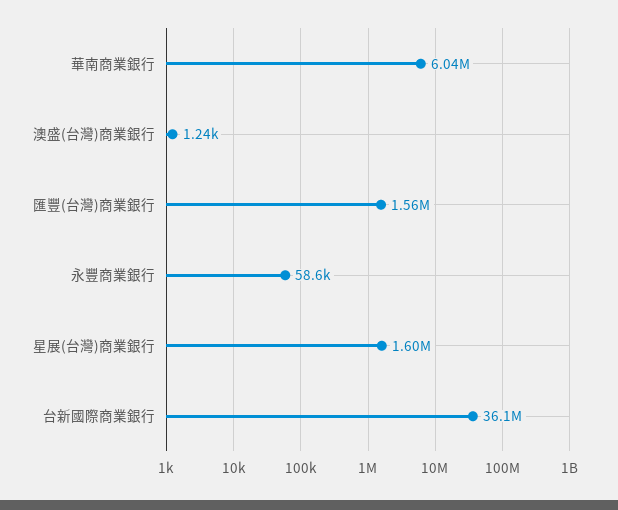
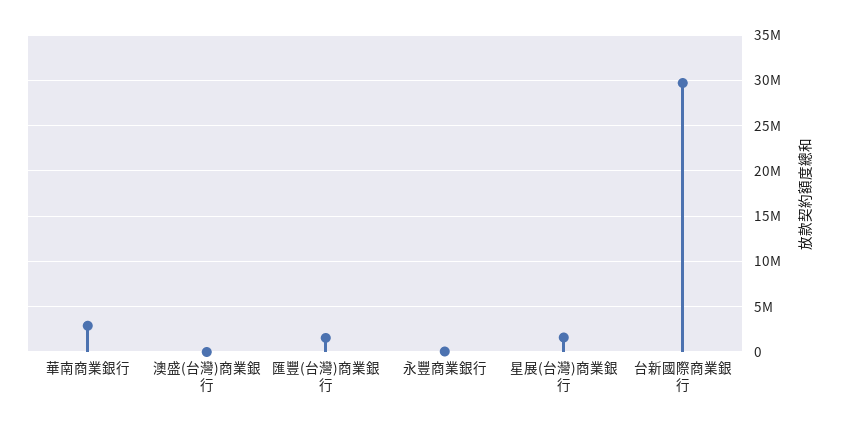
華南商業銀行: 6040000 -> 3000000
台新國際商業銀行: 36100000 -> 30000000

